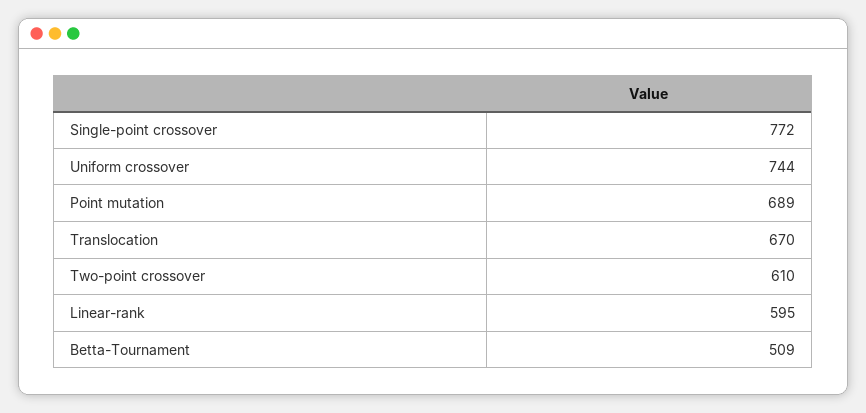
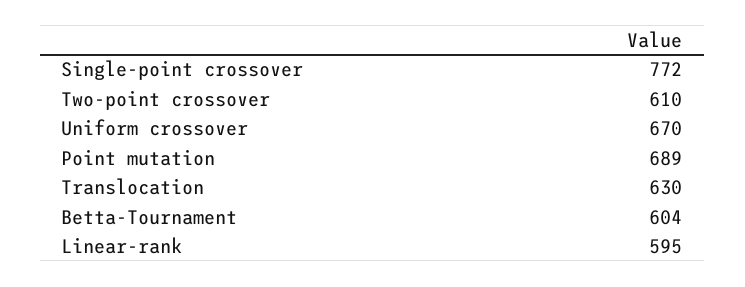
Uniform crossover: 744 -> 670
Translocation: 670 -> 630
Betta-Tournament: 509 -> 604

